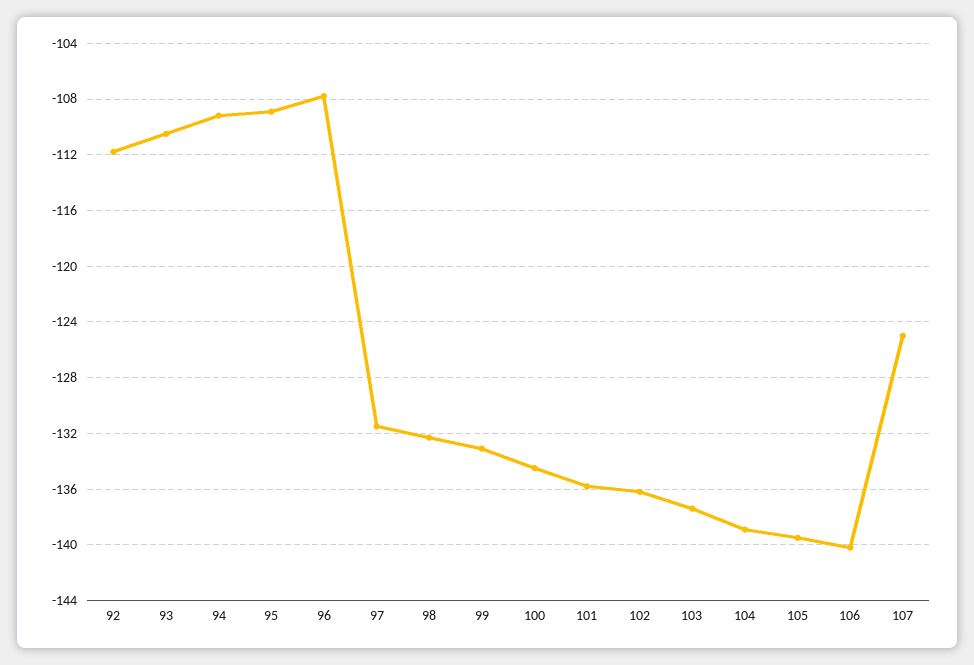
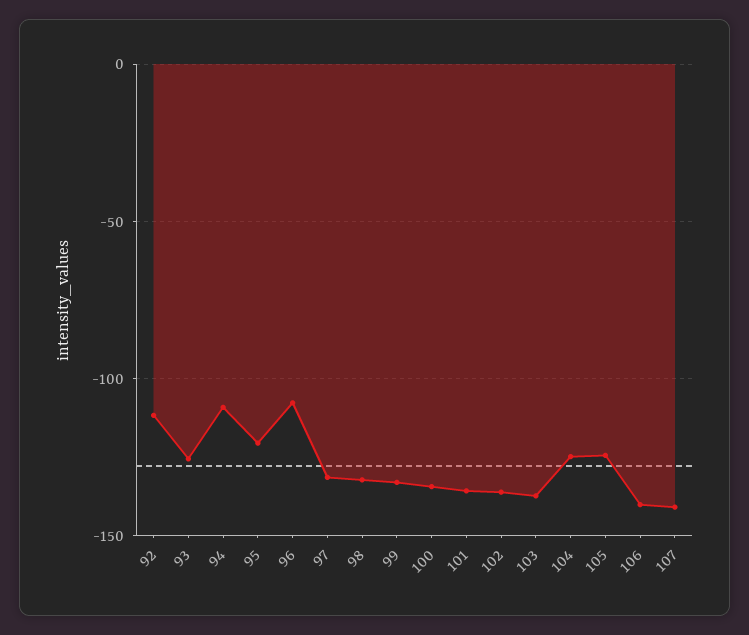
93: -110.5 -> -125
95: -109 -> -120
104: -139 -> -125
105: -139.5 -> -125
107: -125 -> -140

